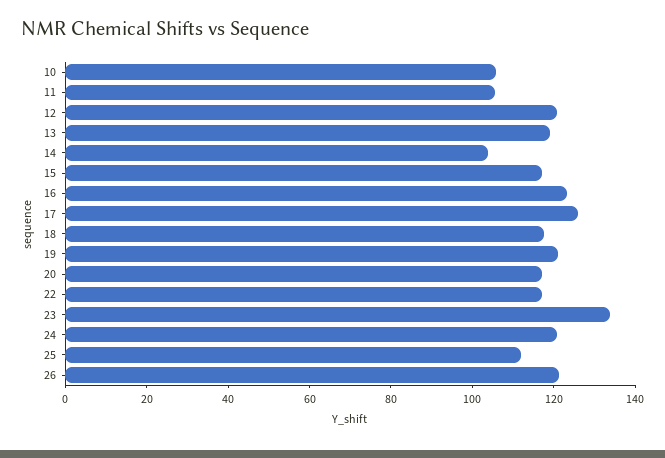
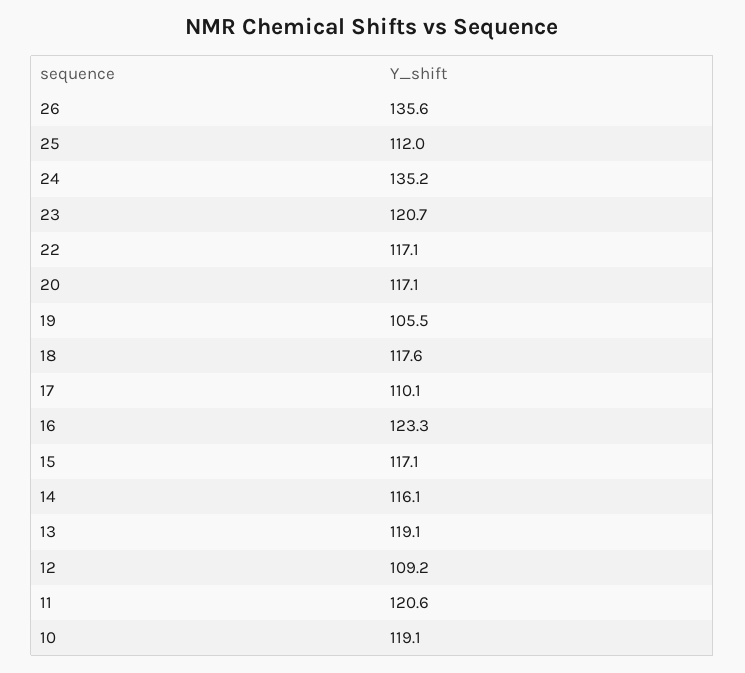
10: 105 -> 119.1
11: 105 -> 120.6
12: 120 -> 109.2
14: 105 -> 116.1
17: 125 -> 110.1
19: 120 -> 105.5
23: 135 -> 120.7
24: 120 -> 135.2
26: 120 -> 135.6

